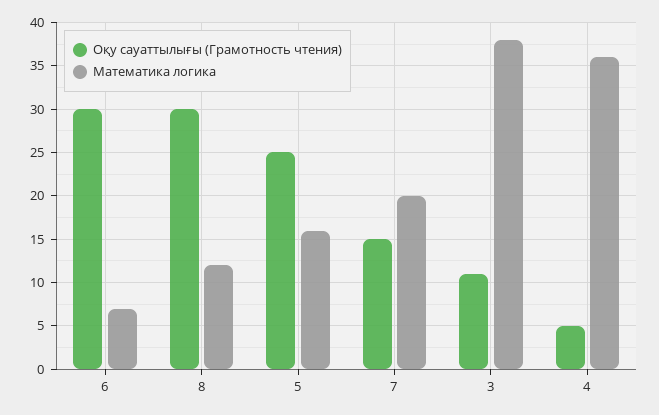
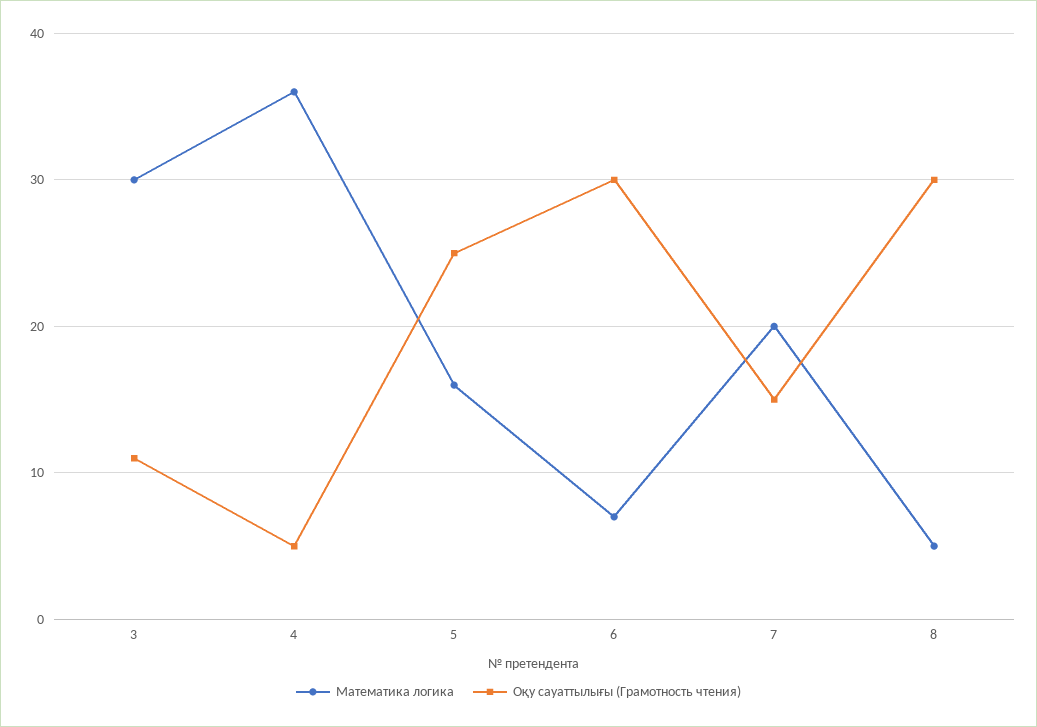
Математика логика, 8: 12 -> 5
Математика логика, 3: 38 -> 30

